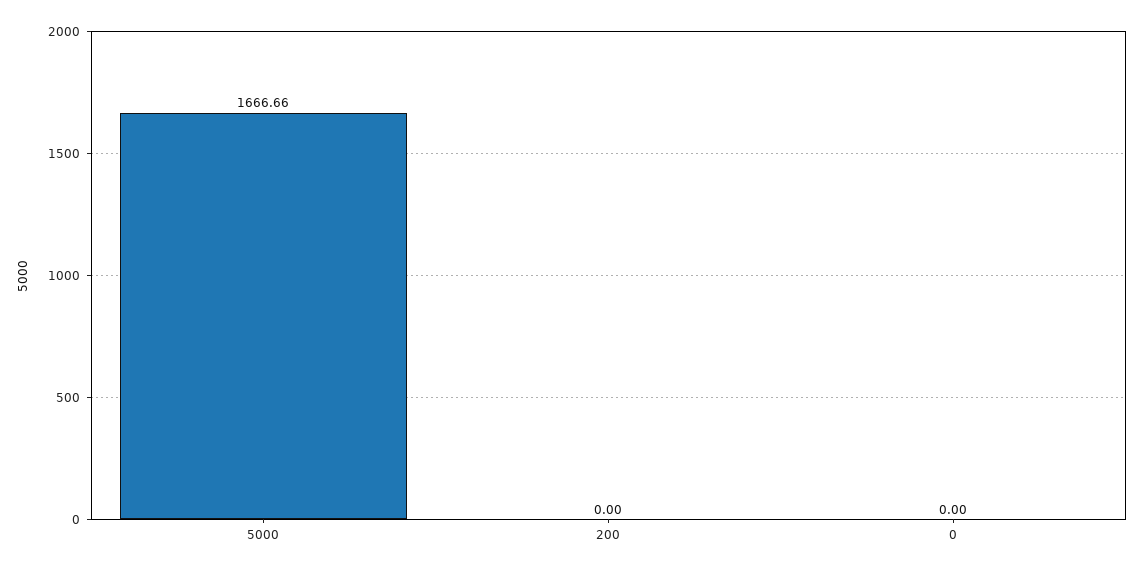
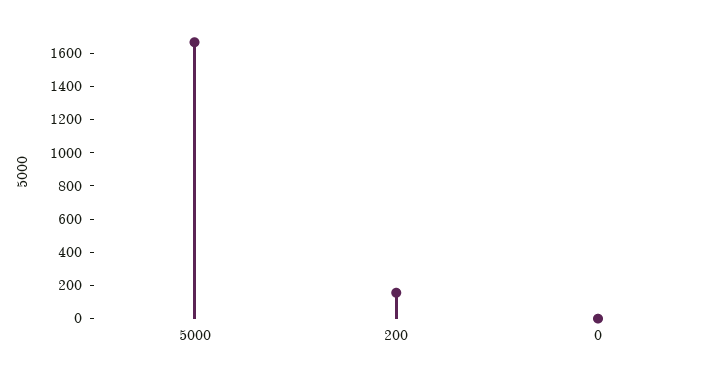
200: 0 -> 150

